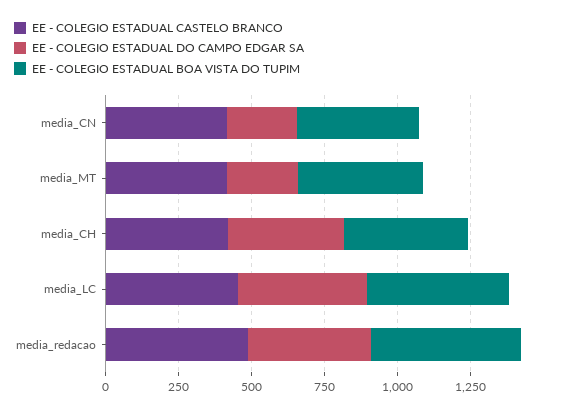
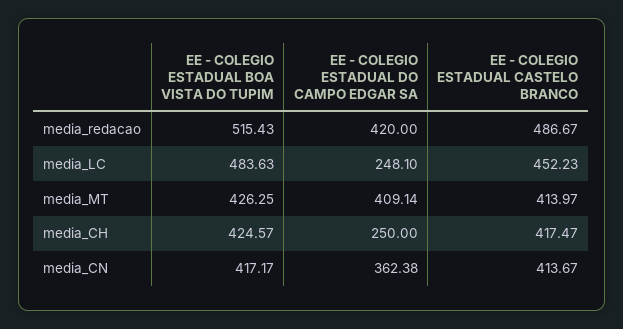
EE - COLEGIO ESTADUAL DO CAMPO EDGAR SA, media_CN: 250 -> 362.38
EE - COLEGIO ESTADUAL DO CAMPO EDGAR SA, media_MT: 250 -> 409.14
EE - COLEGIO ESTADUAL DO CAMPO EDGAR SA, media_CH: 400 -> 250
EE - COLEGIO ESTADUAL DO CAMPO EDGAR SA, media_LC: 450 -> 248.1

